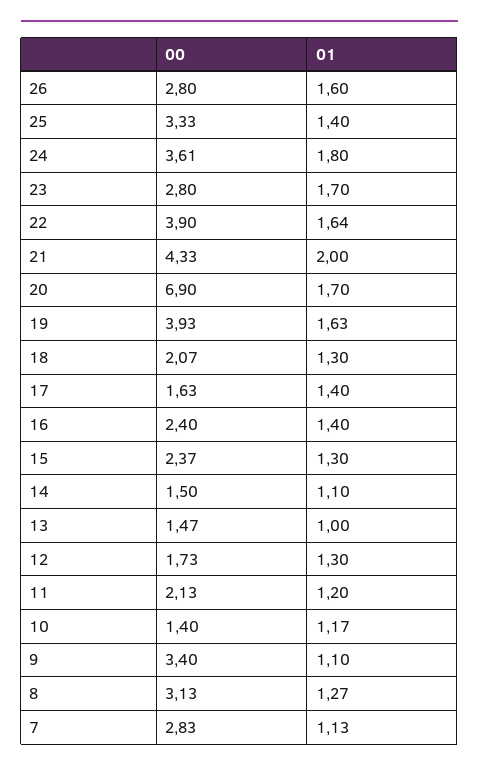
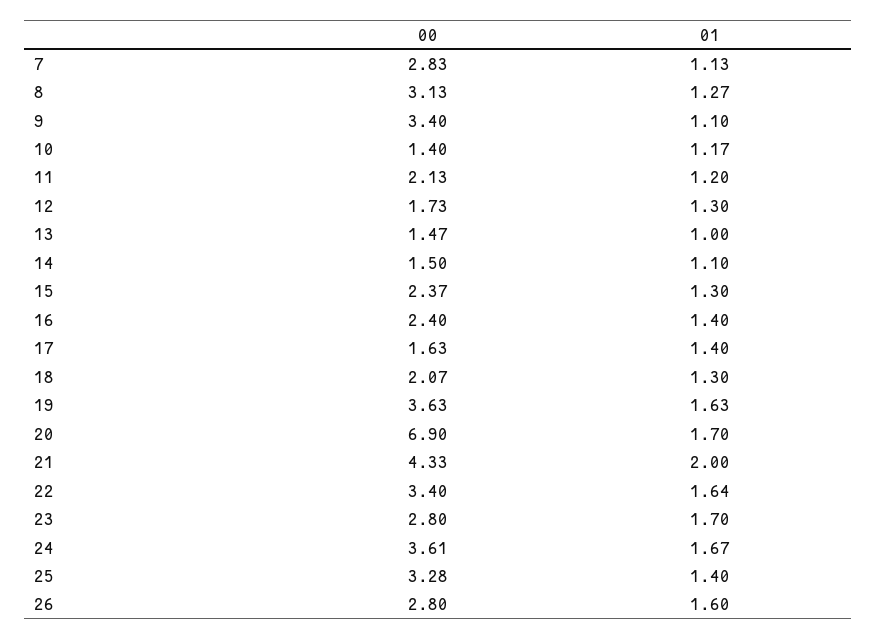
00, 25: 3.33 -> 3.28
01, 24: 1.8 -> 1.67
00, 22: 3.9 -> 3.4
00, 19: 3.93 -> 3.63

